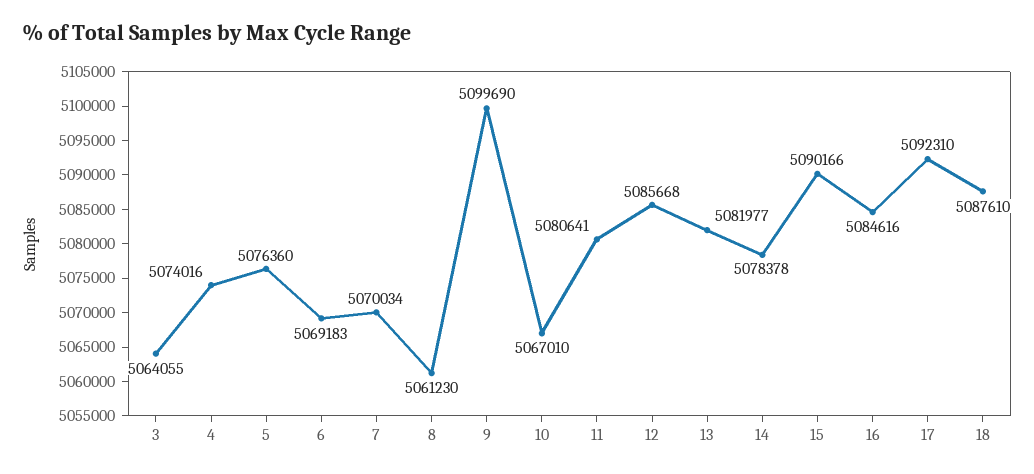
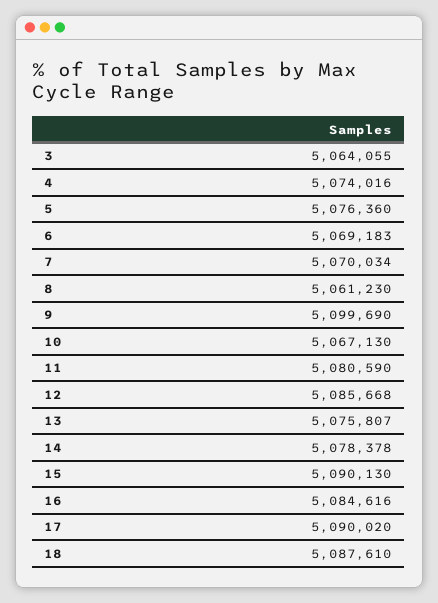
10: 5067010 -> 5067130
11: 5080641 -> 5080590
13: 5081977 -> 5075807
15: 5090166 -> 5090130
17: 5092310 -> 5090020

